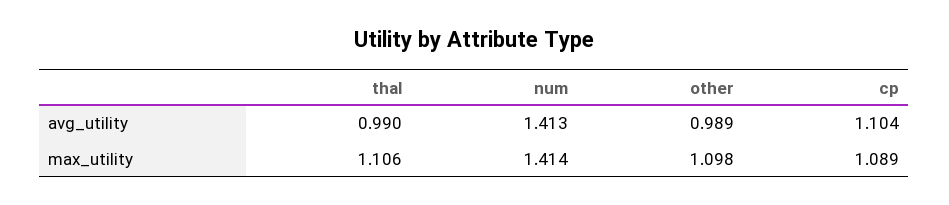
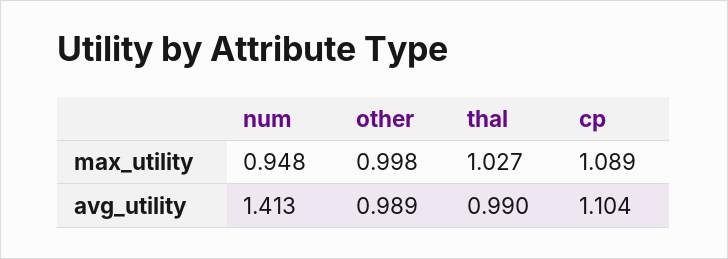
thal, max_utility: 1.106 -> 1.027
num, max_utility: 1.414 -> 0.948
other, max_utility: 1.098 -> 0.998

